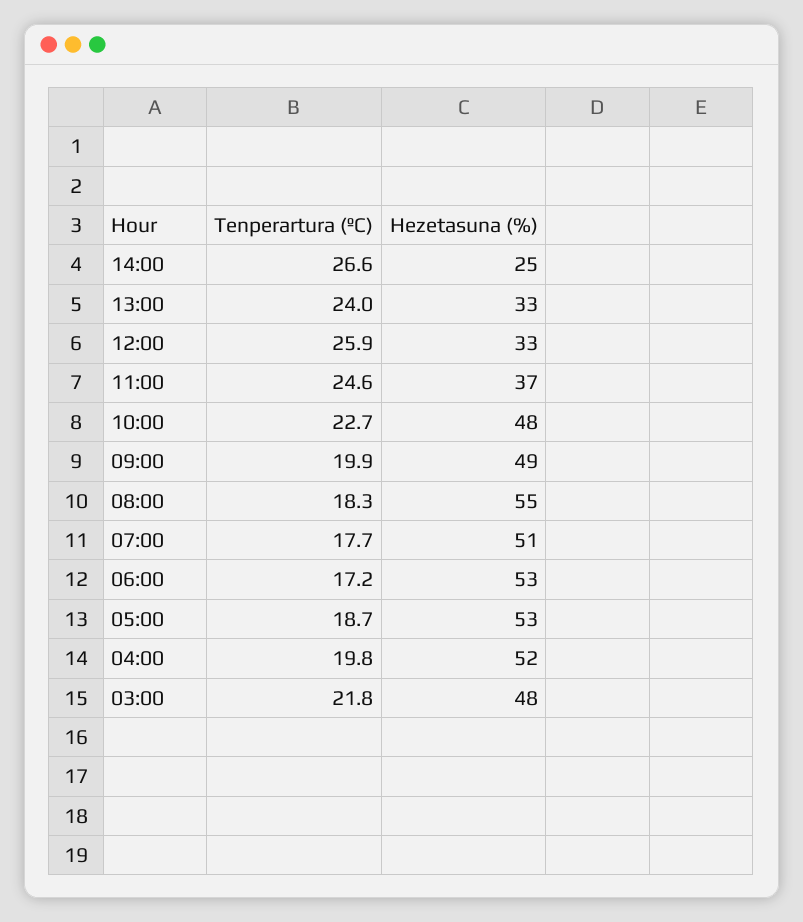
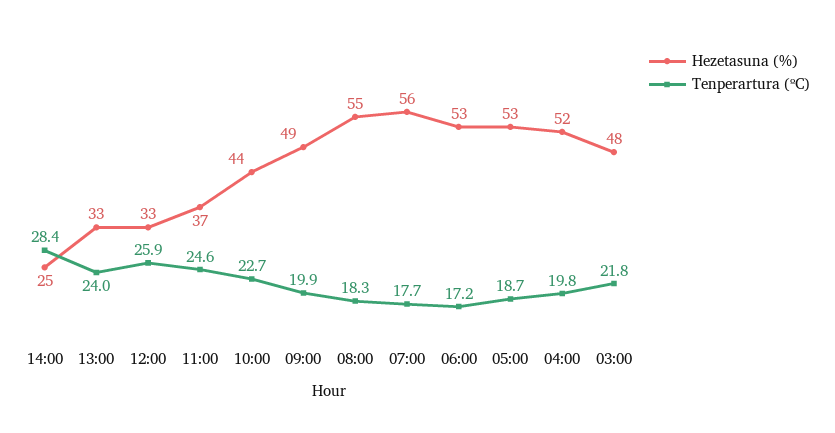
Tenperartura (ºC), 14:00: 26.6 -> 28.4
Hezetasuna (%), 10:00: 48 -> 44
Hezetasuna (%), 07:00: 51 -> 56

